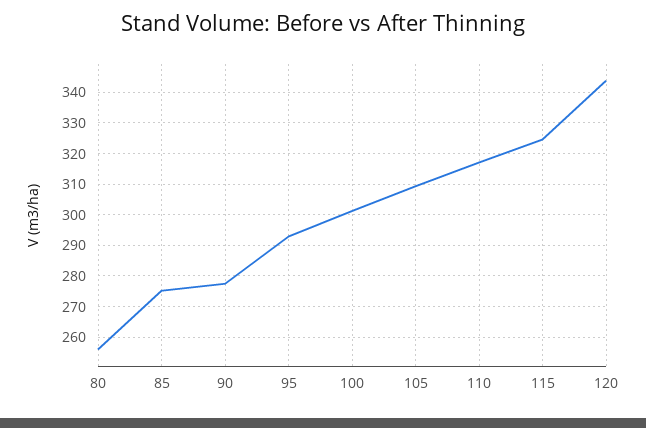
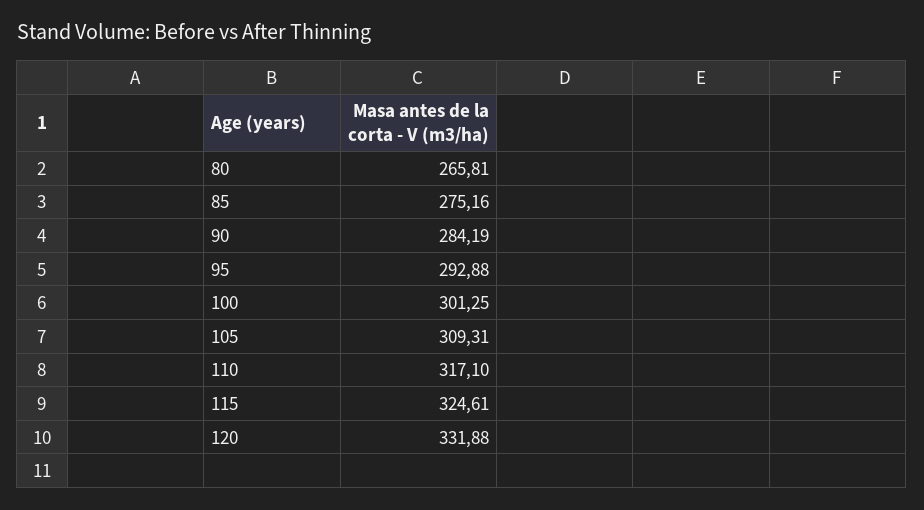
80: 256 -> 265.81
90: 278 -> 284.19
120: 344 -> 331.88

